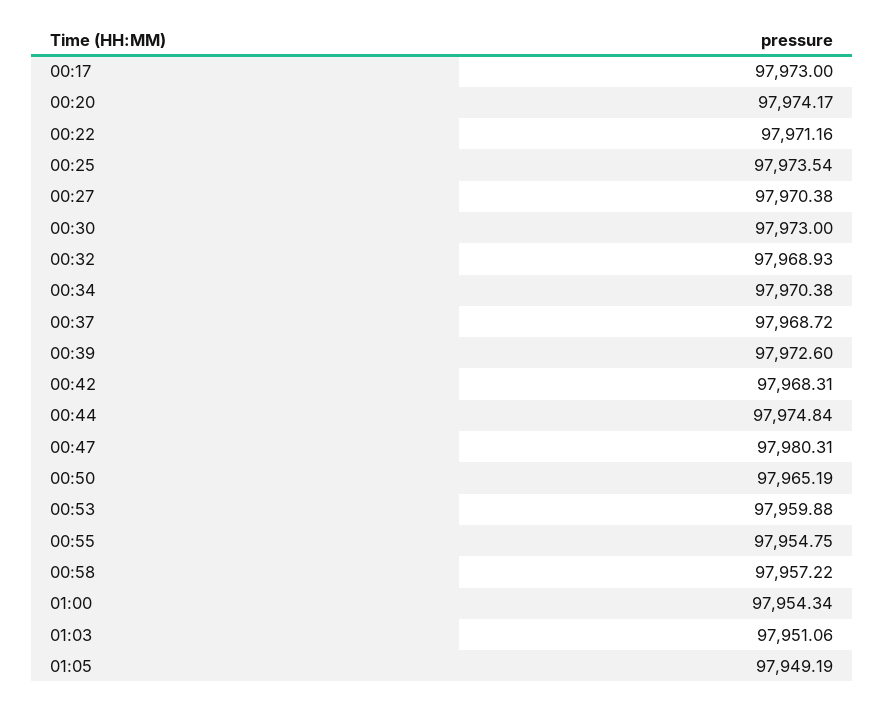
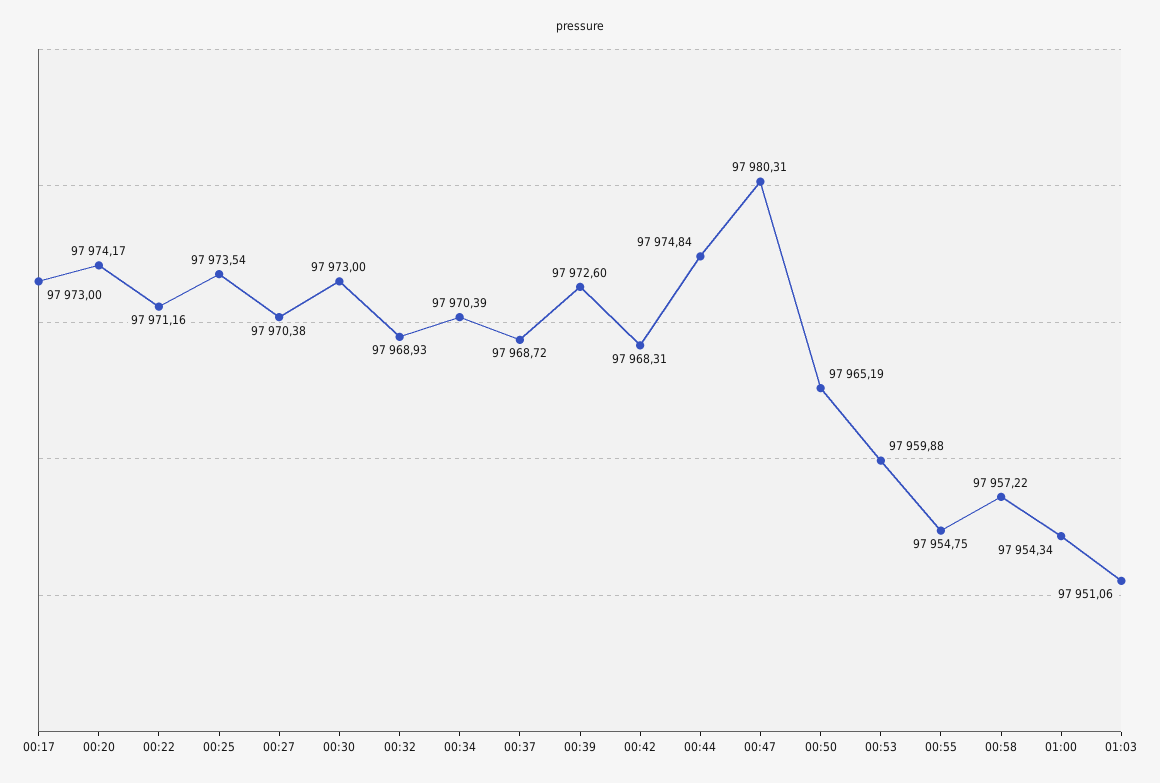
00:34: 97970.38 -> 97970.39
01:05: 97949.19 -> none

